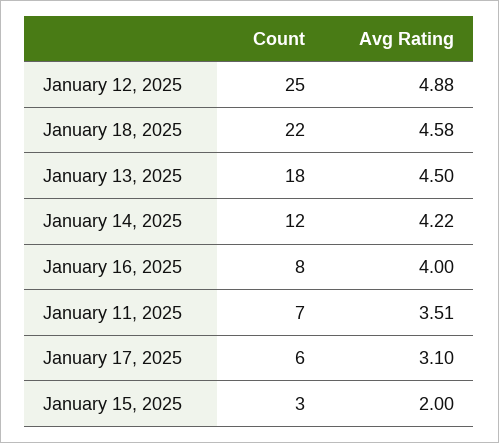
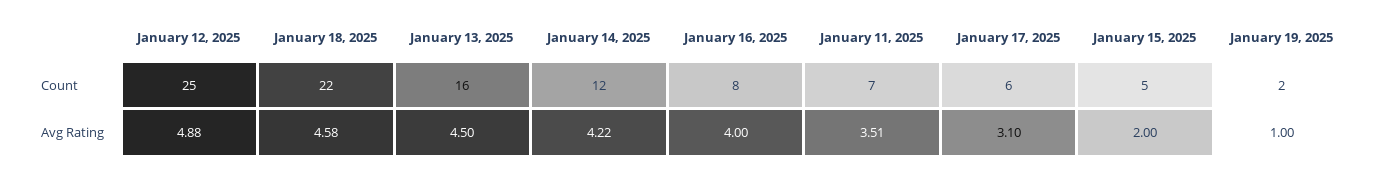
Count, January 13, 2025: 18 -> 16
Count, January 15, 2025: 3 -> 5
Count, January 19, 2025: none -> 2
Avg Rating, January 19, 2025: none -> 1

